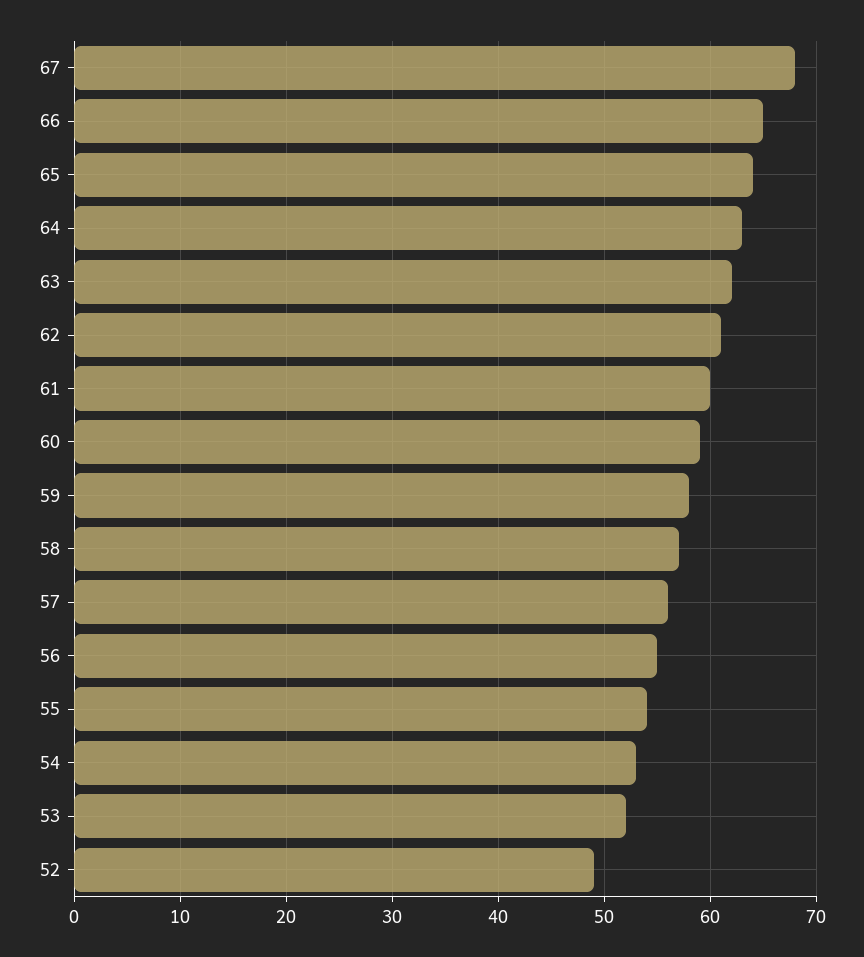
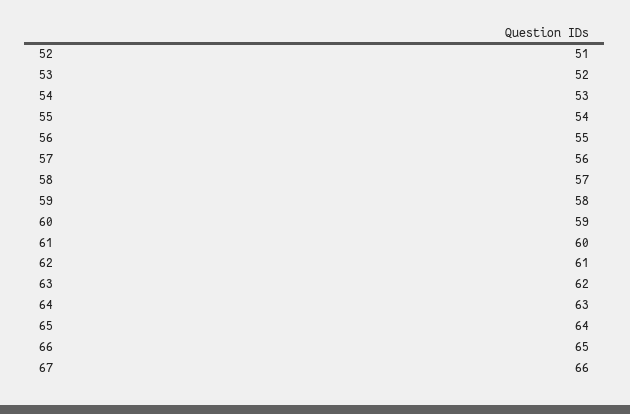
67: 68 -> 66
52: 49 -> 51

